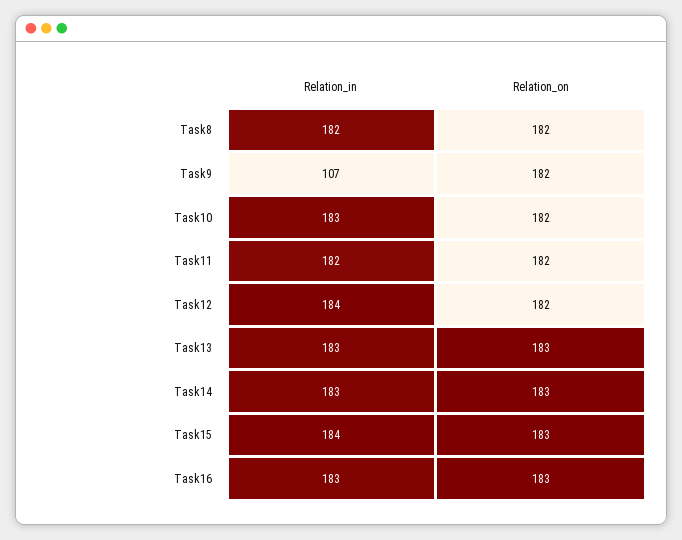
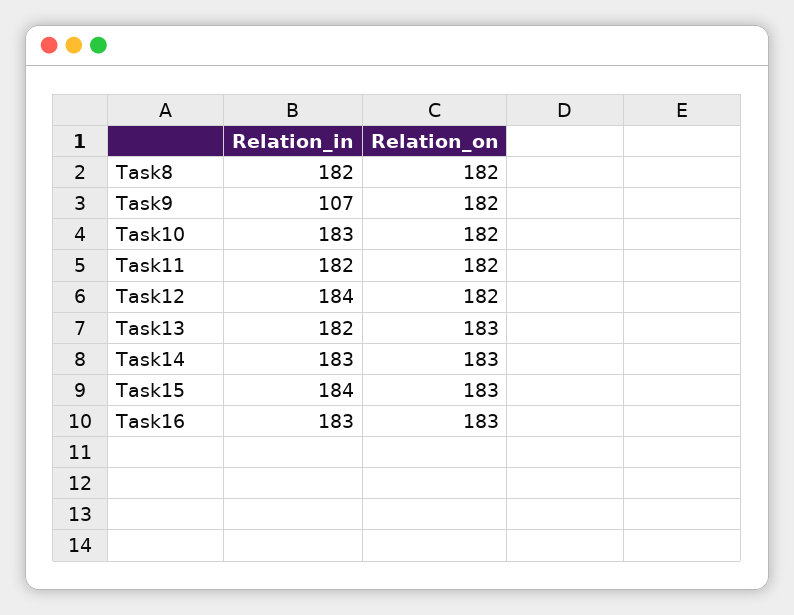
Relation_in, Task13: 183 -> 182

